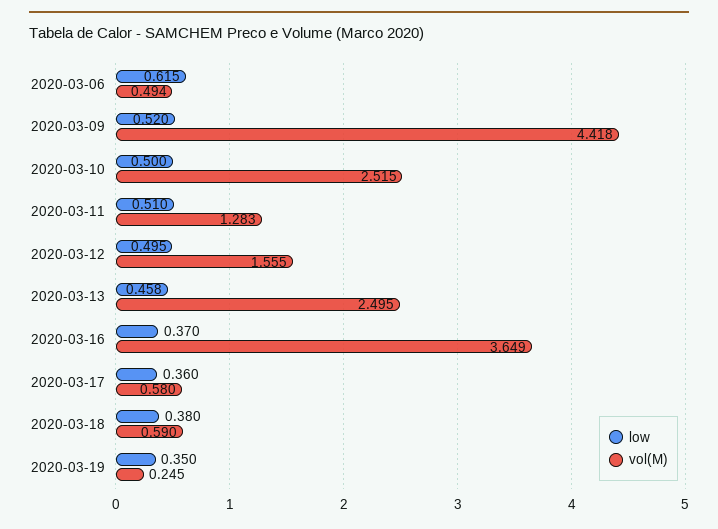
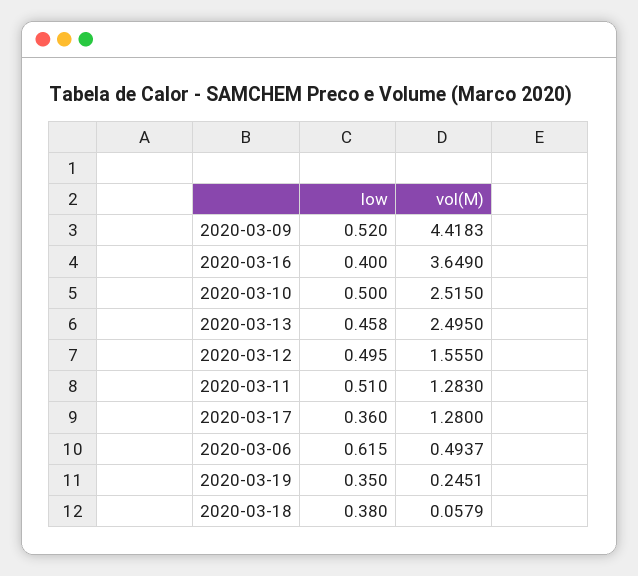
low, 2020-03-16: 0.37 -> 0.4
vol(M), 2020-03-17: 0.58 -> 1.28
vol(M), 2020-03-18: 0.59 -> 0.0579

